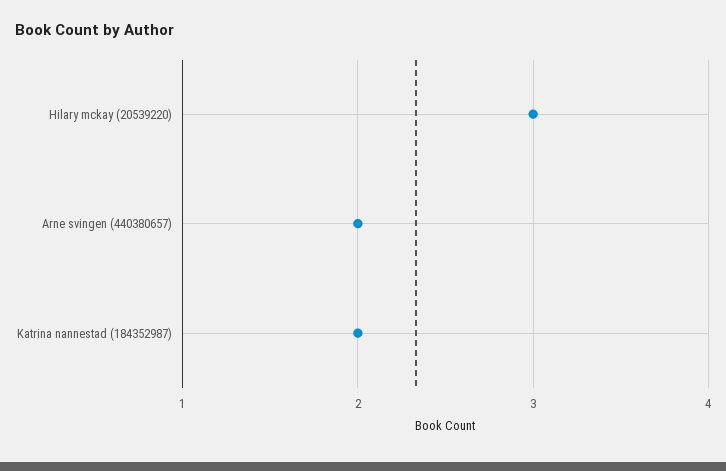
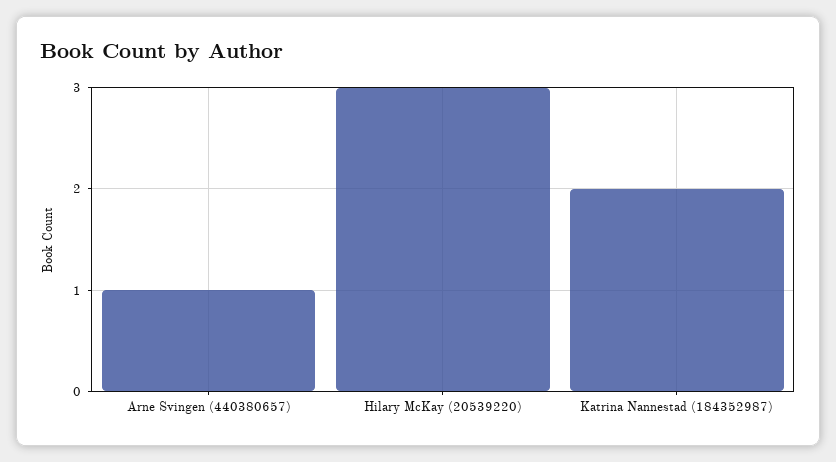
Arne svingen (440380657): 2 -> 1

